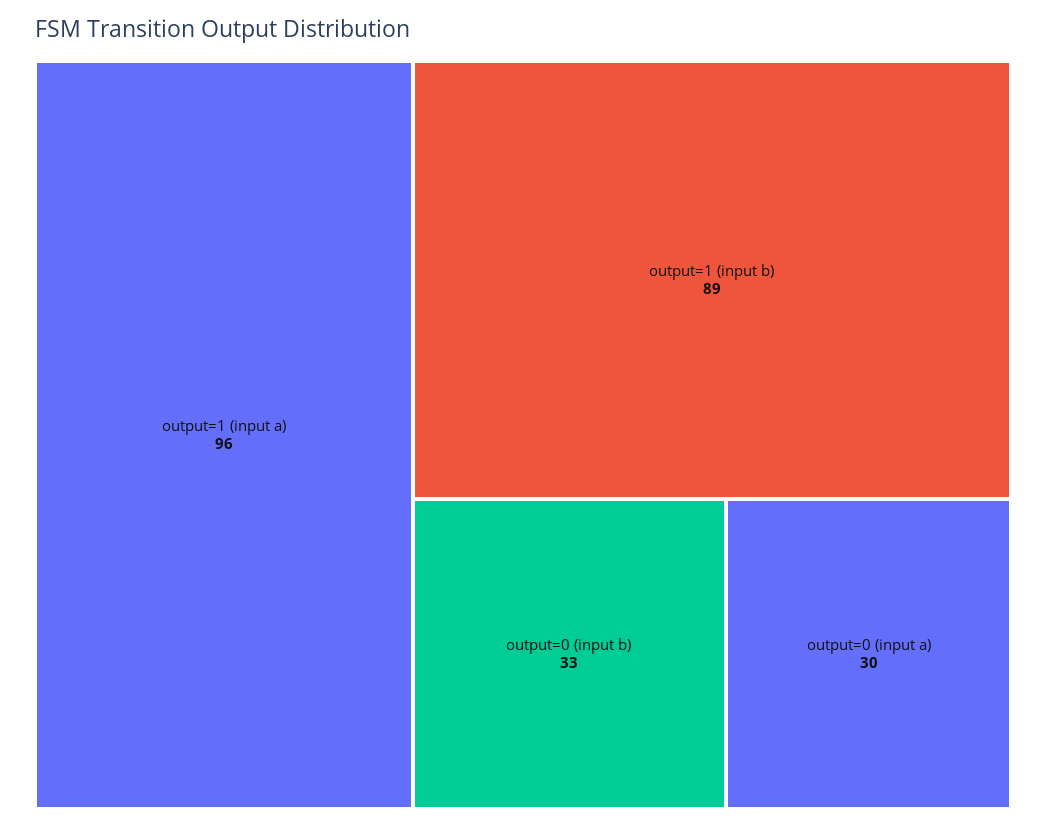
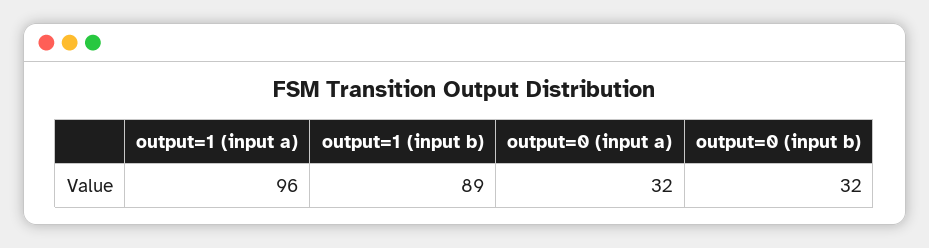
output=0 (input b): 33 -> 32
output=0 (input a): 30 -> 32

